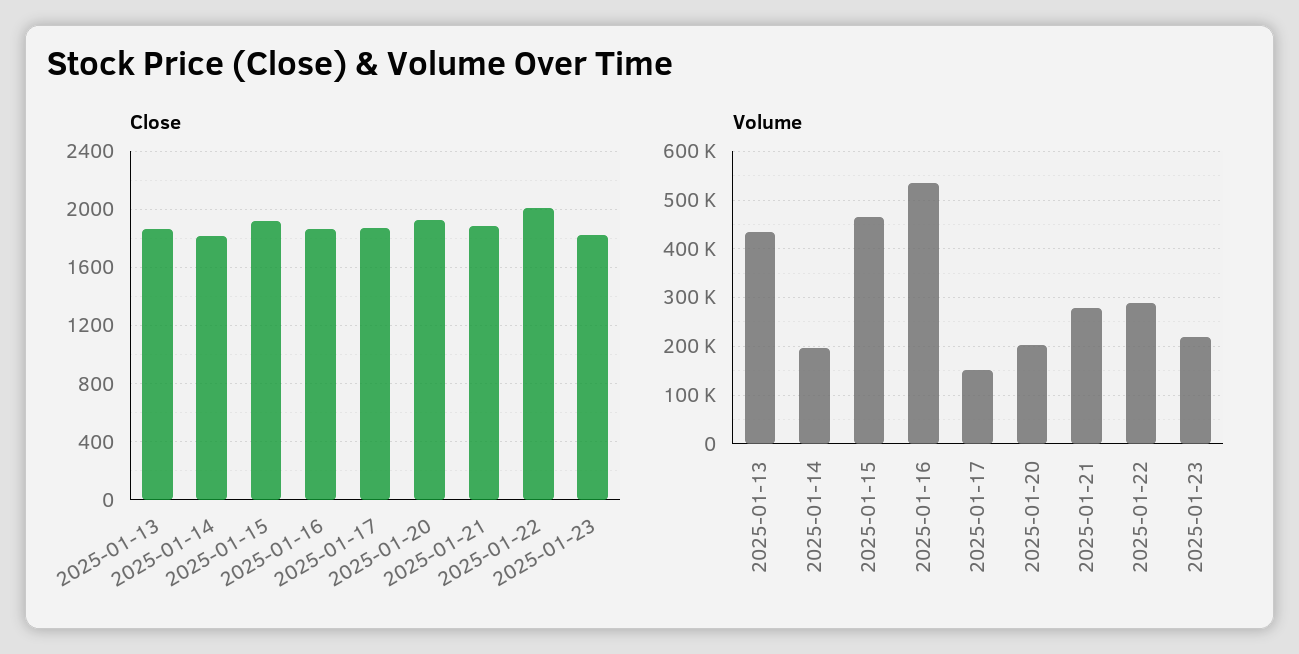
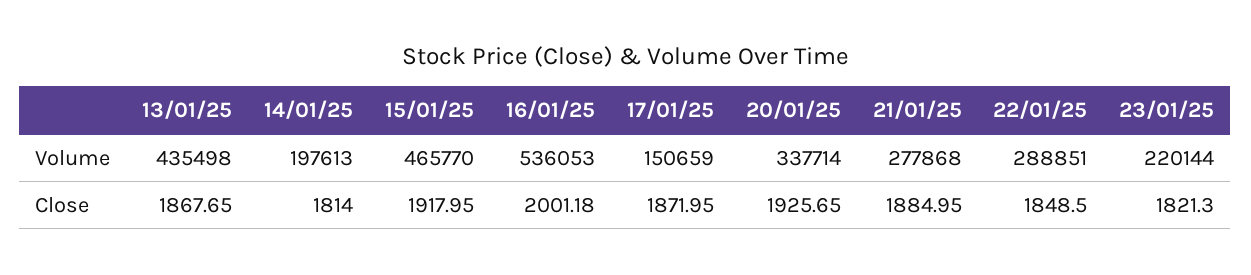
Close, 2025-01-16: 1850 -> 2001.18
Close, 2025-01-22: 2000 -> 1848.5
Volume, 2025-01-20: 200000 -> 337714

